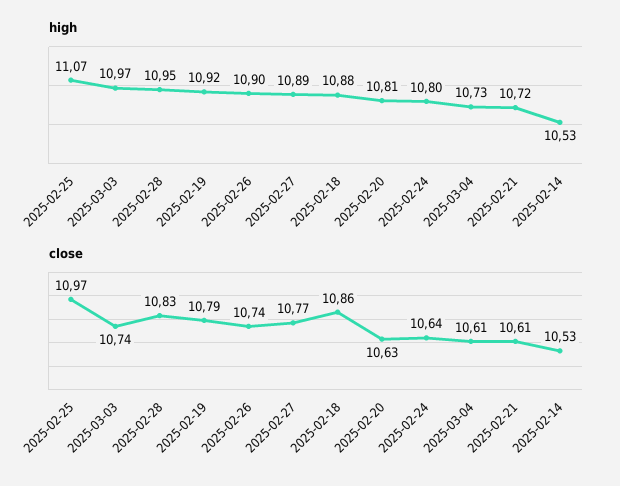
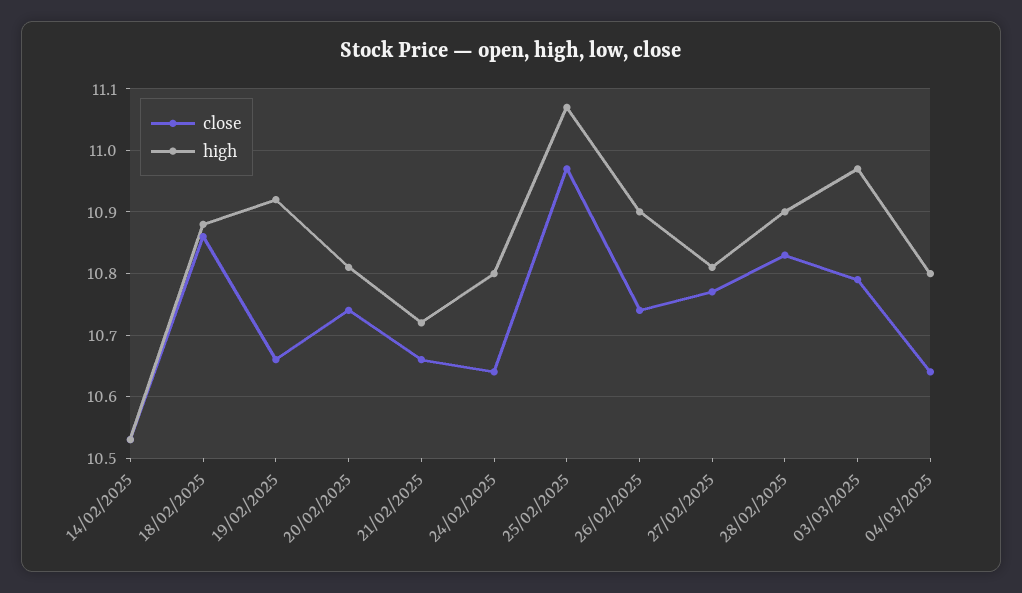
high, 2025-02-28: 10.95 -> 10.9
high, 2025-02-27: 10.89 -> 10.81
high, 2025-03-04: 10.73 -> 10.8
close, 2025-03-03: 10.74 -> 10.79
close, 2025-02-19: 10.79 -> 10.66
close, 2025-02-20: 10.63 -> 10.74
close, 2025-03-04: 10.61 -> 10.64
close, 2025-02-21: 10.61 -> 10.66

